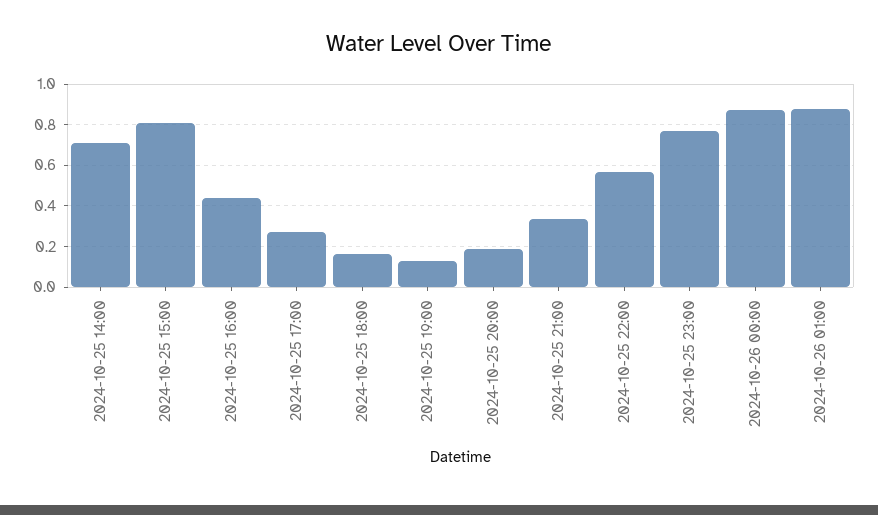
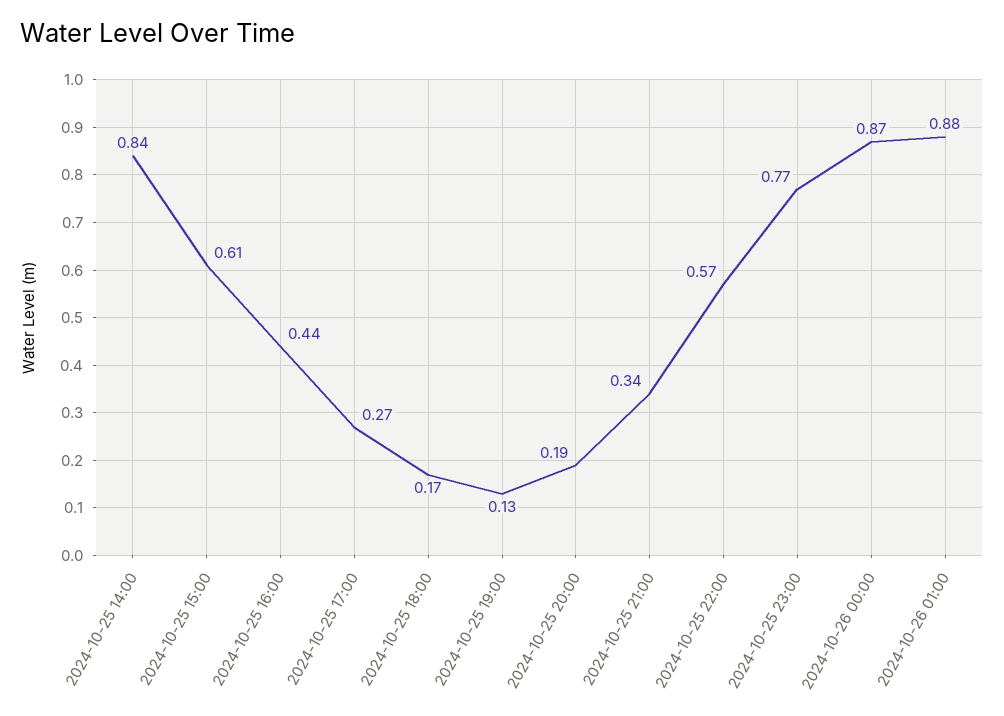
2024-10-25 14:00: 0.7 -> 0.84
2024-10-25 15:00: 0.8 -> 0.61

